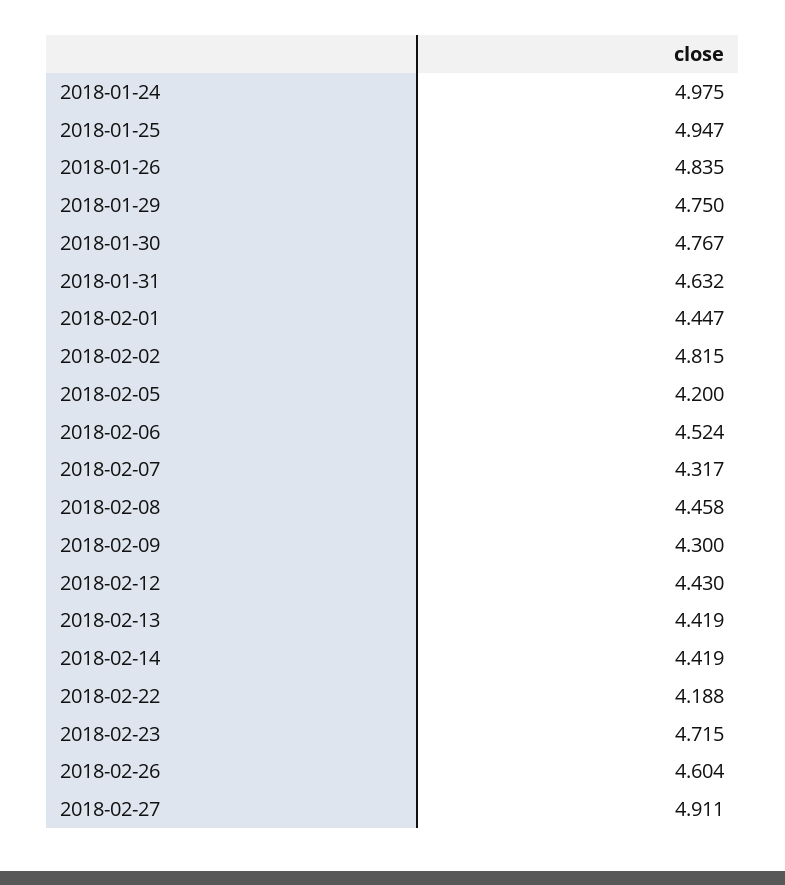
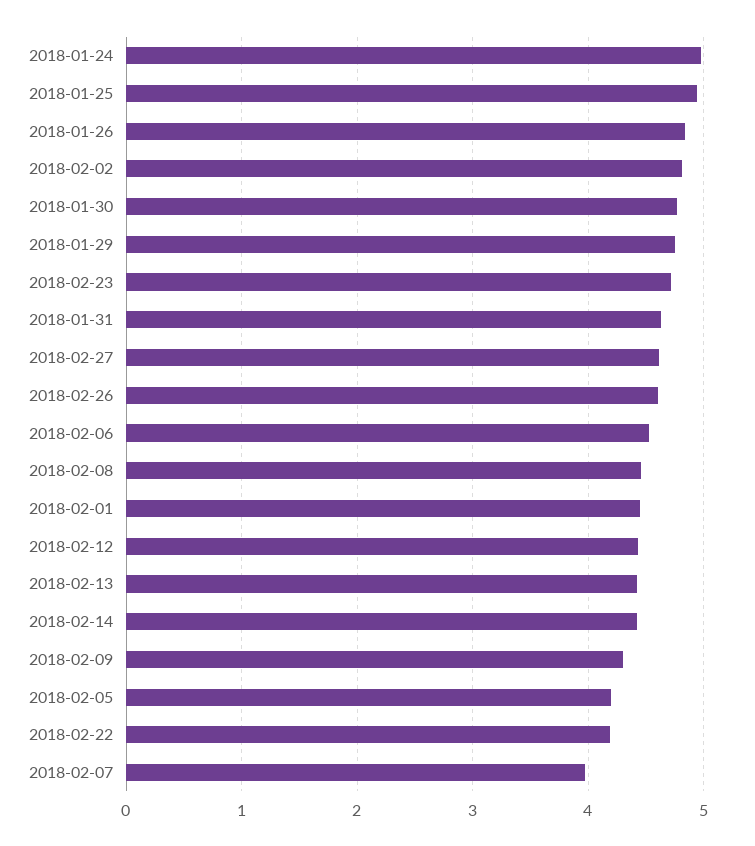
2018-02-07: 4.317 -> 4
2018-02-27: 4.911 -> 4.6

